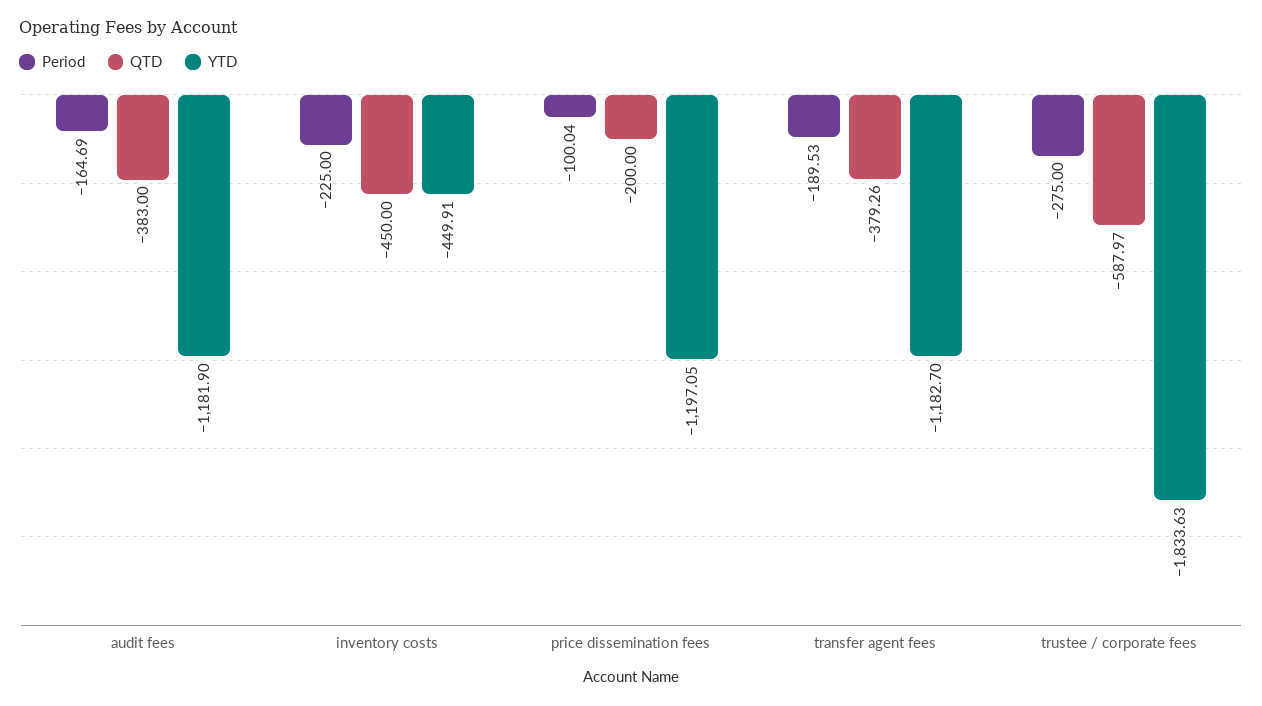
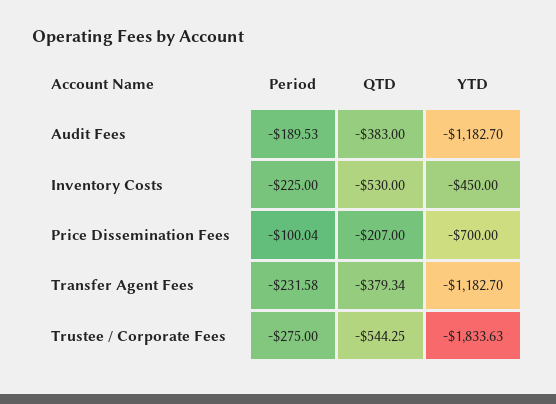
Period, audit fees: -164.69 -> -189.53
YTD, audit fees: -1181.9 -> -1182.7
QTD, inventory costs: -450 -> -530
YTD, inventory costs: -449.91 -> -450
QTD, price dissemination fees: -200 -> -207
YTD, price dissemination fees: -1197.05 -> -700
Period, transfer agent fees: -189.53 -> -231.58
QTD, transfer agent fees: -379.26 -> -379.34
QTD, trustee / corporate fees: -587.97 -> -544.25

